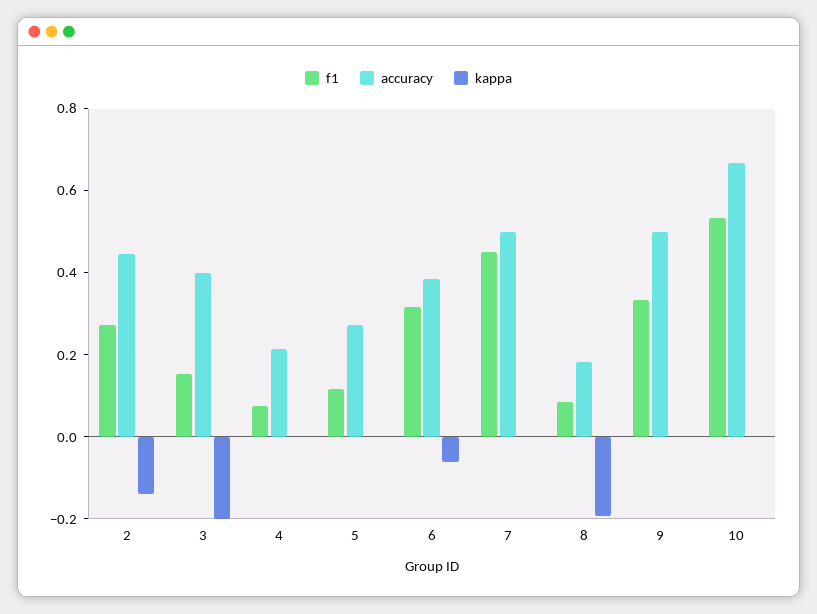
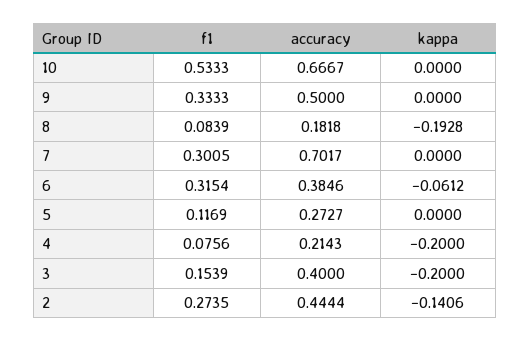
kappa, 4: 0 -> -0.2
f1, 7: 0.45 -> 0.3005
accuracy, 7: 0.5 -> 0.7017

